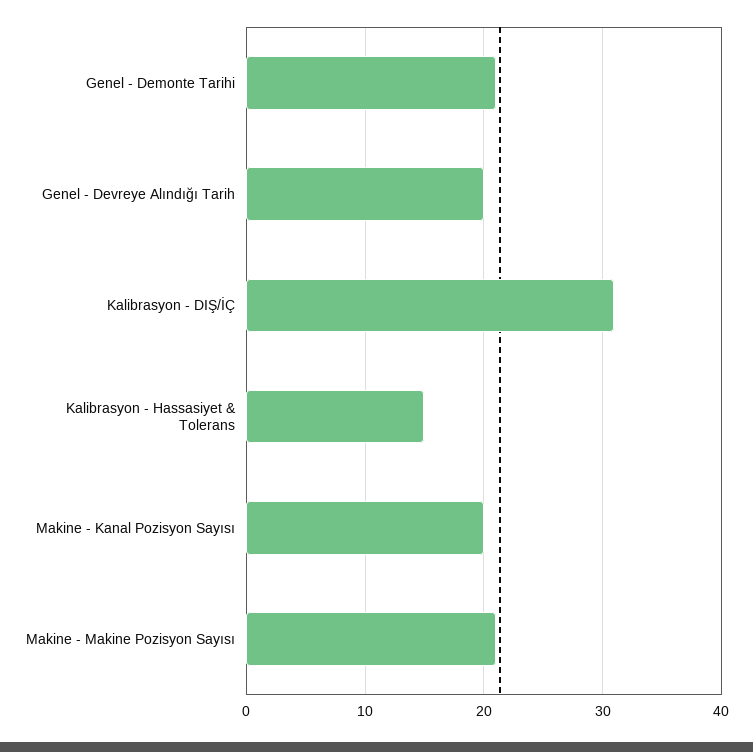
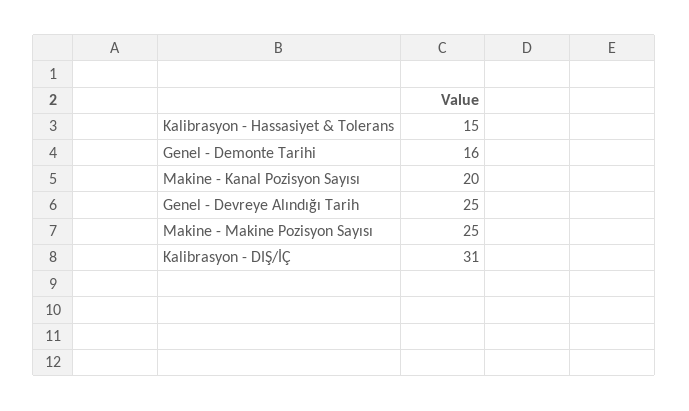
Genel - Demonte Tarihi: 21 -> 16
Genel - Devreye Alındığı Tarih: 20 -> 25
Makine - Makine Pozisyon Sayısı: 21 -> 25

